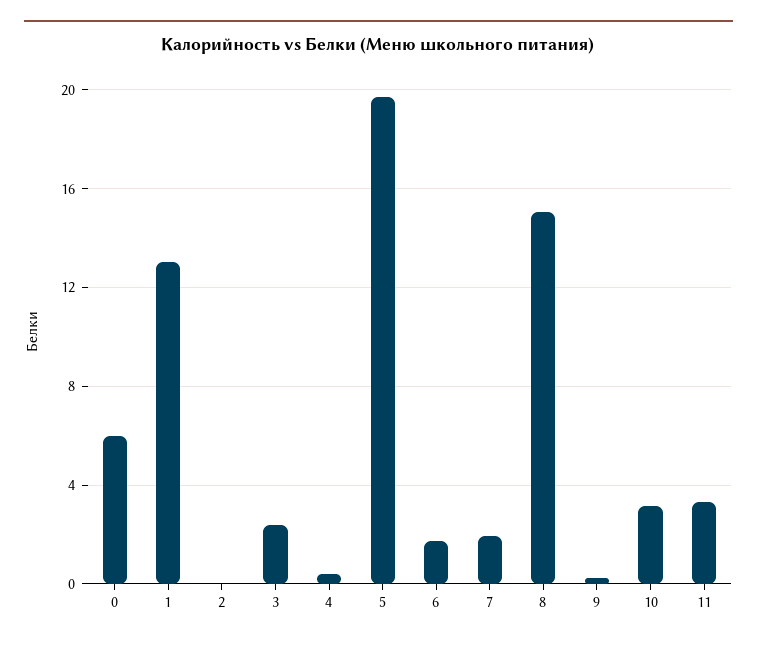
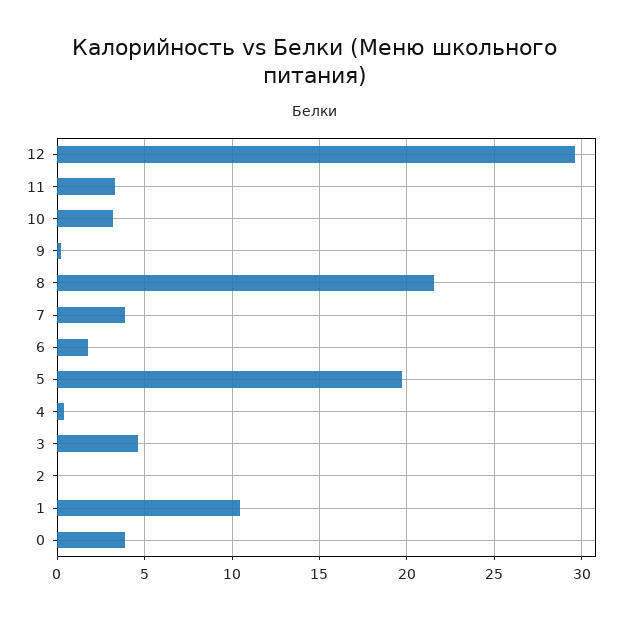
0: 6 -> 4
1: 13 -> 10.5
3: 2.5 -> 4.5
7: 2 -> 4
8: 15 -> 21.5
12: none -> 29.5

